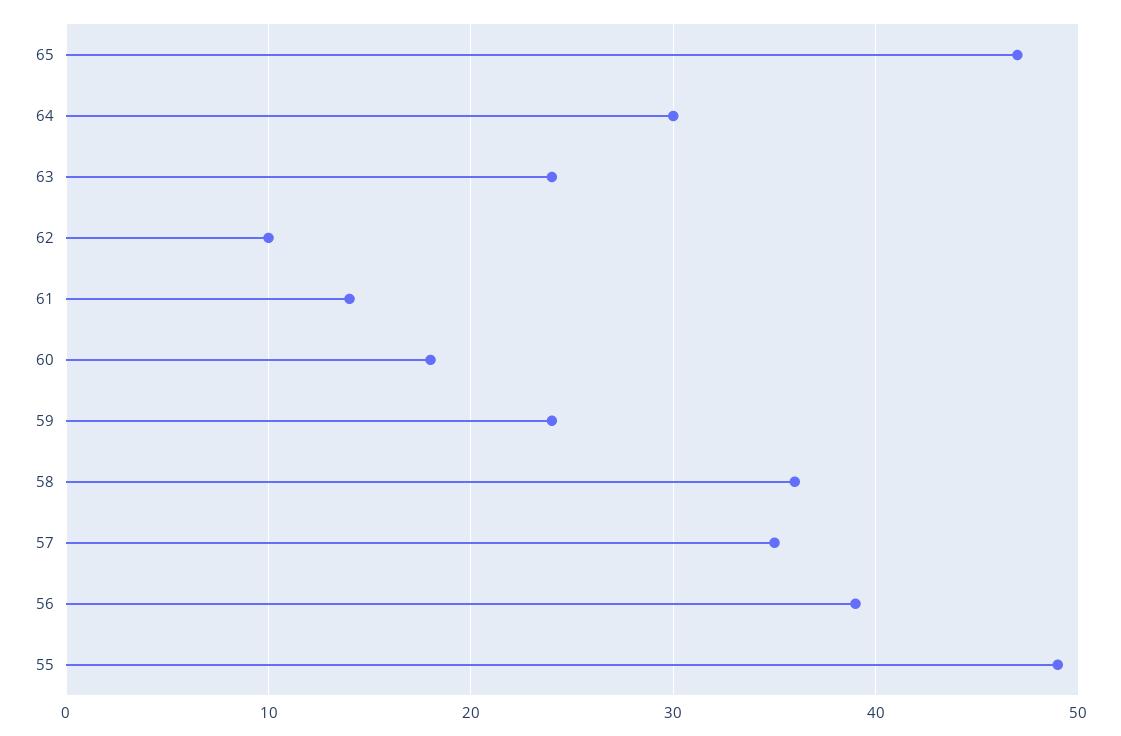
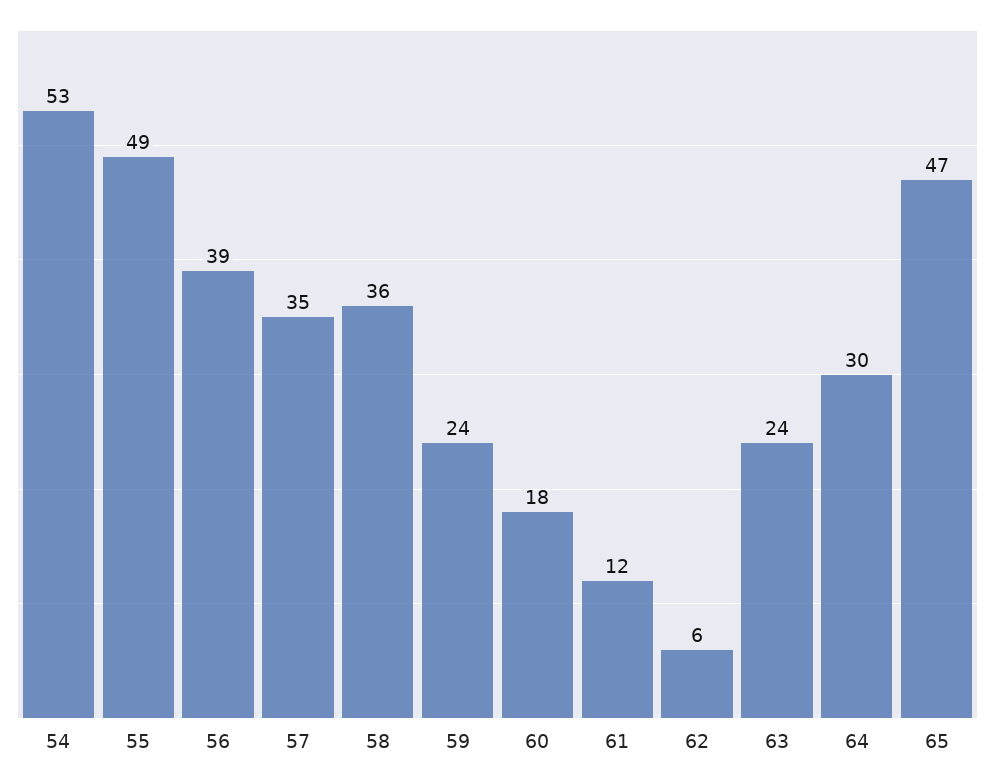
62: 10 -> 6
61: 14 -> 12
54: none -> 53

